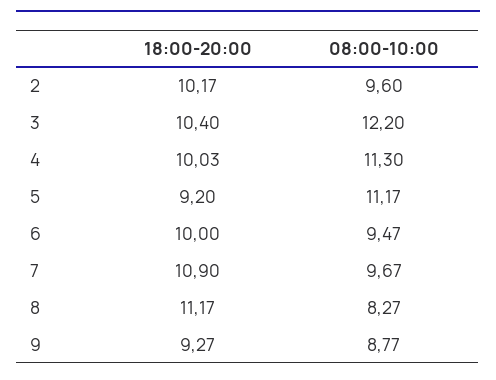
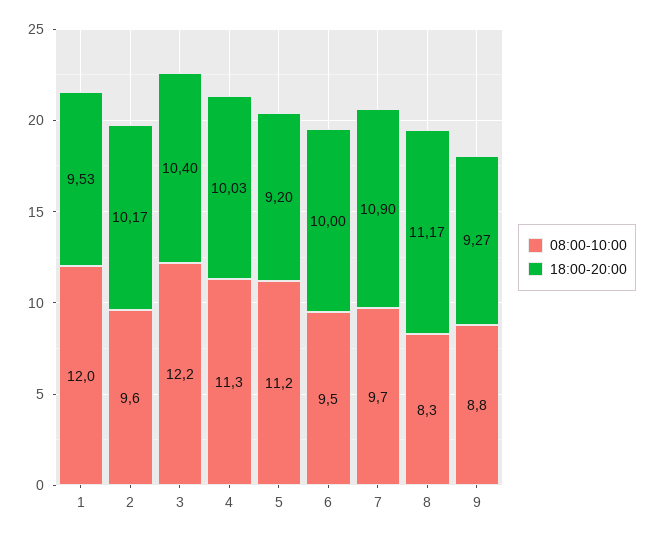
08:00-10:00, 1: none -> 12
18:00-20:00, 1: none -> 9.53

